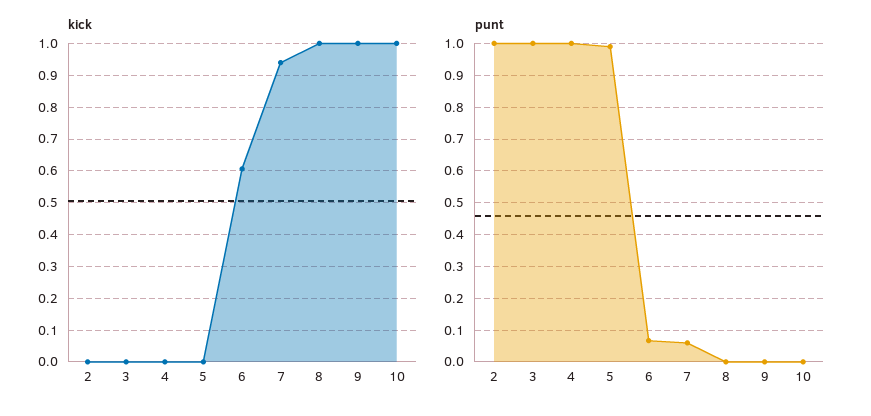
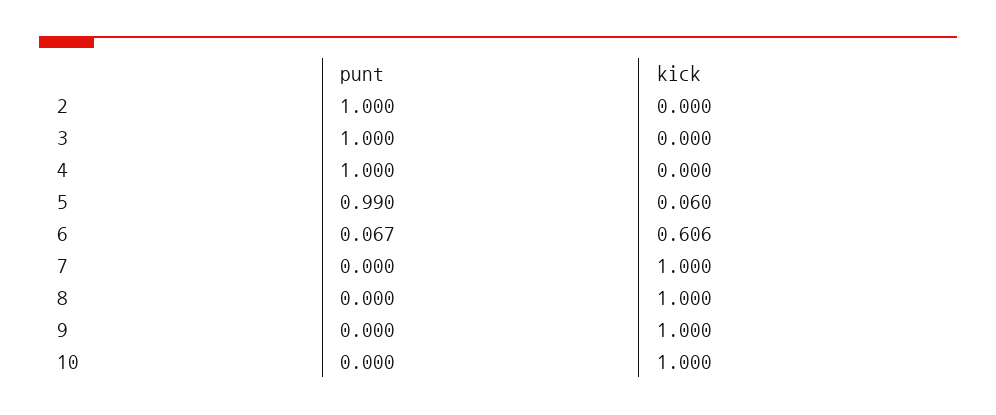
kick, 5: 0 -> 0.06
kick, 7: 0.94 -> 1
punt, 7: 0.06 -> 0

